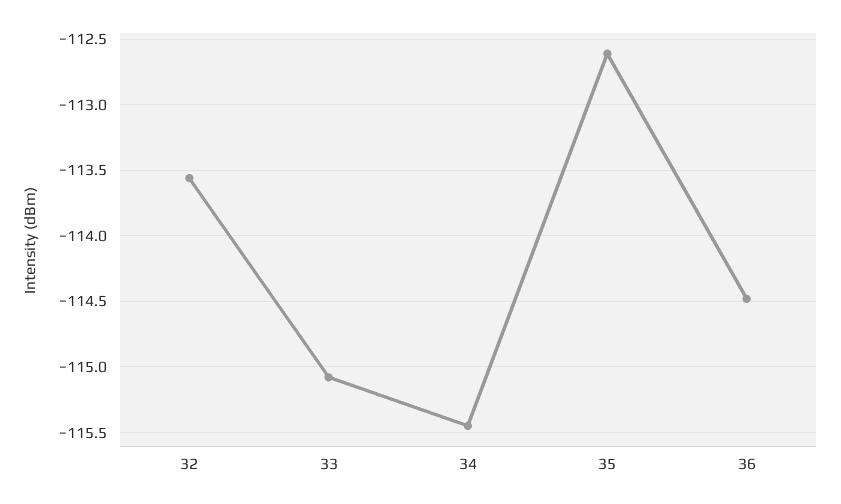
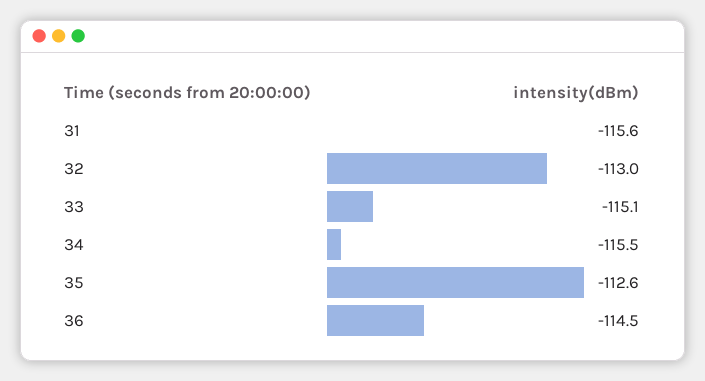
32: -113.55 -> -113
31: none -> -115.6

